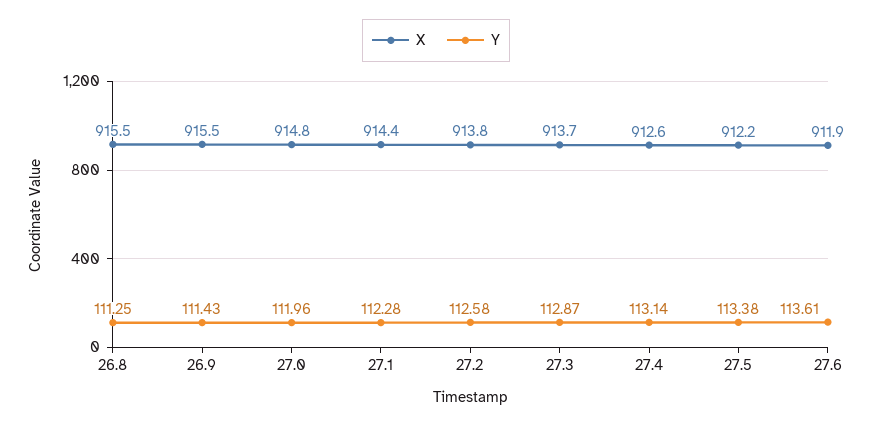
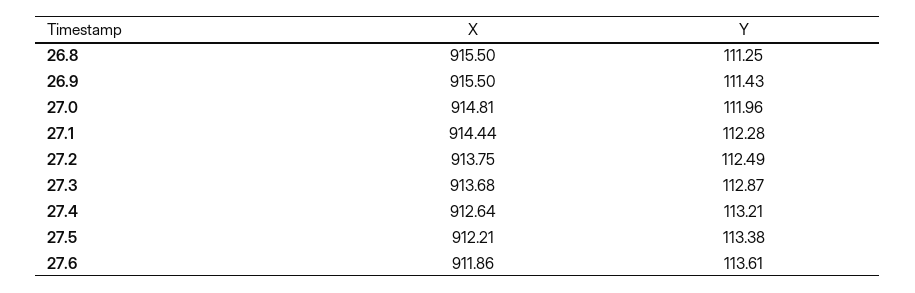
Y, 27.2: 112.58 -> 112.49
Y, 27.4: 113.14 -> 113.21

